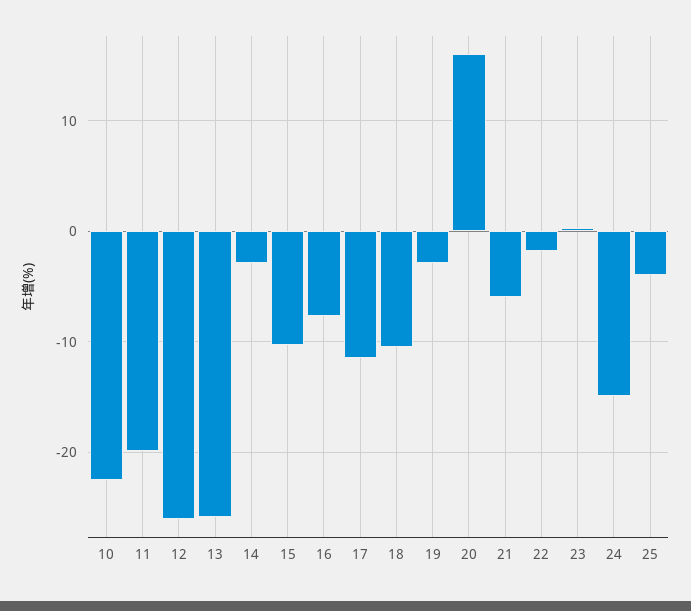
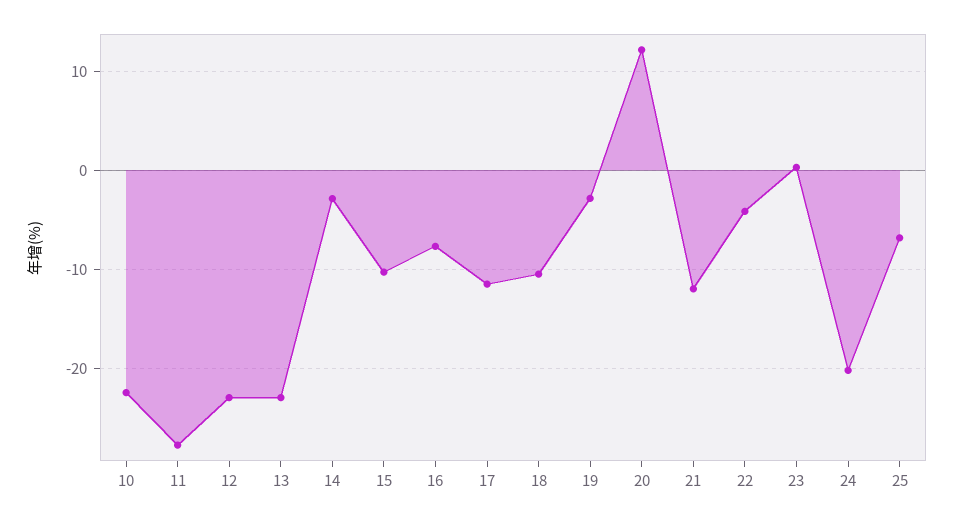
11: -20 -> -28
12: -26 -> -23
13: -26 -> -23
20: 16 -> 12
21: -6 -> -12
22: -2 -> -4
24: -15 -> -20
25: -4 -> -7

